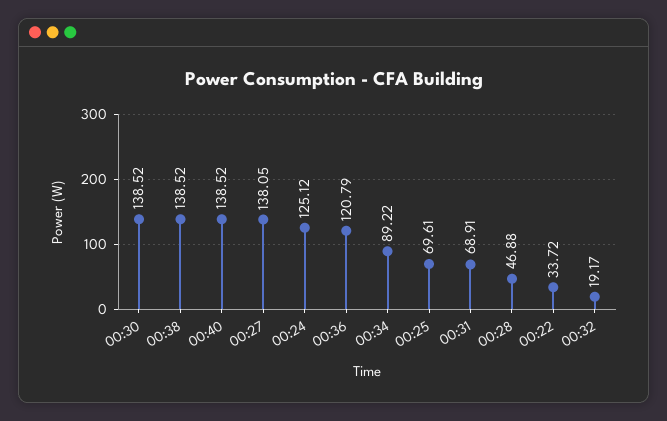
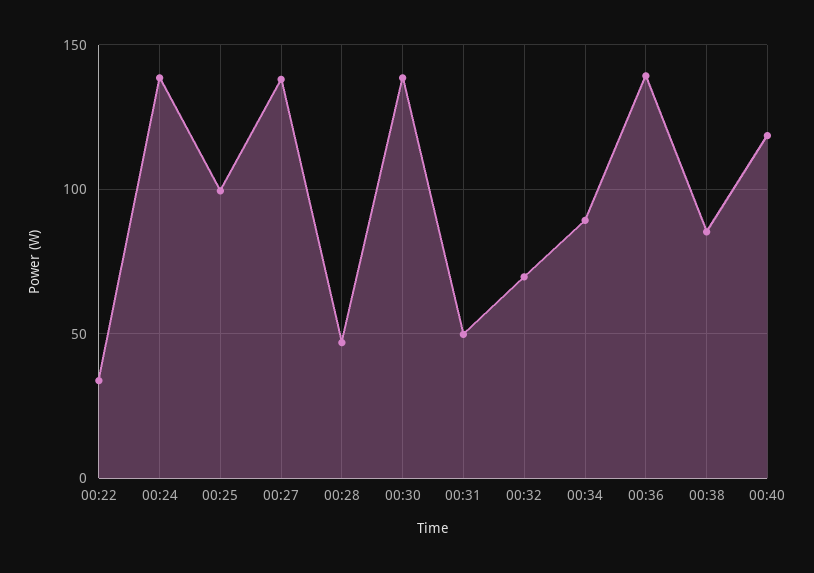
00:38: 138.52 -> 85
00:40: 138.52 -> 120
00:24: 125.12 -> 140
00:36: 120.79 -> 140
00:25: 69.61 -> 100
00:31: 68.91 -> 50
00:32: 19.17 -> 70

